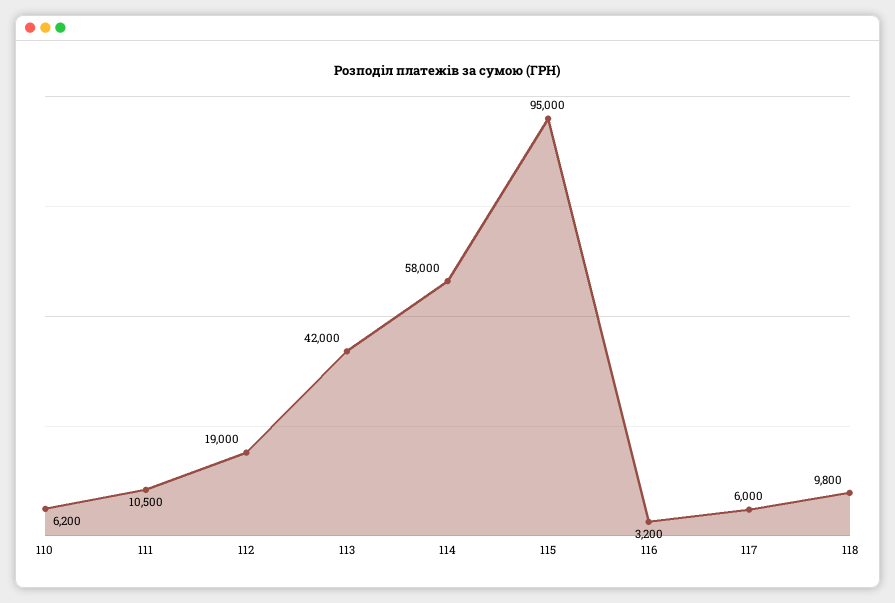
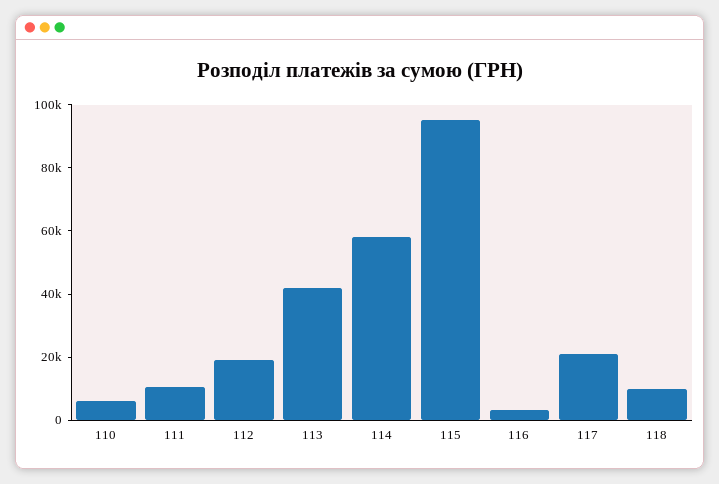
117: 6000 -> 20000

